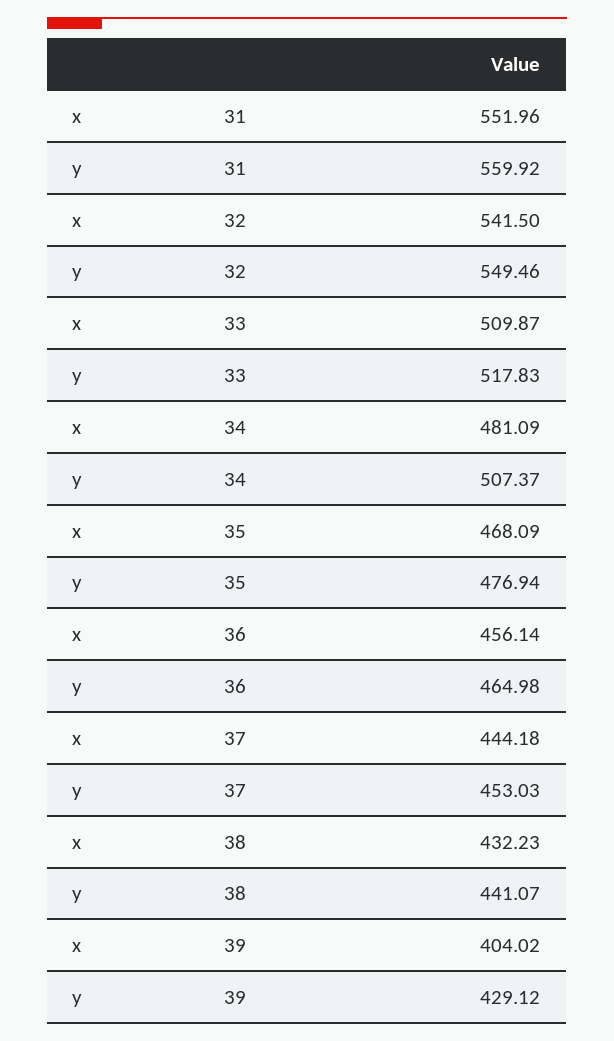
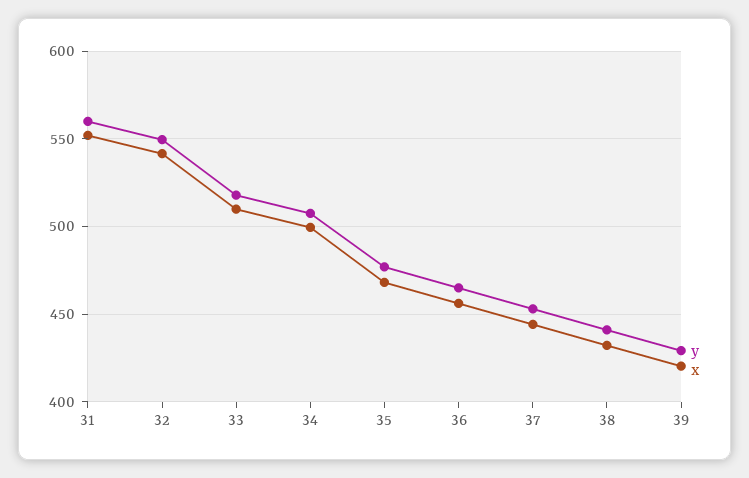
x, 34: 481.09 -> 500
x, 39: 404.02 -> 420

